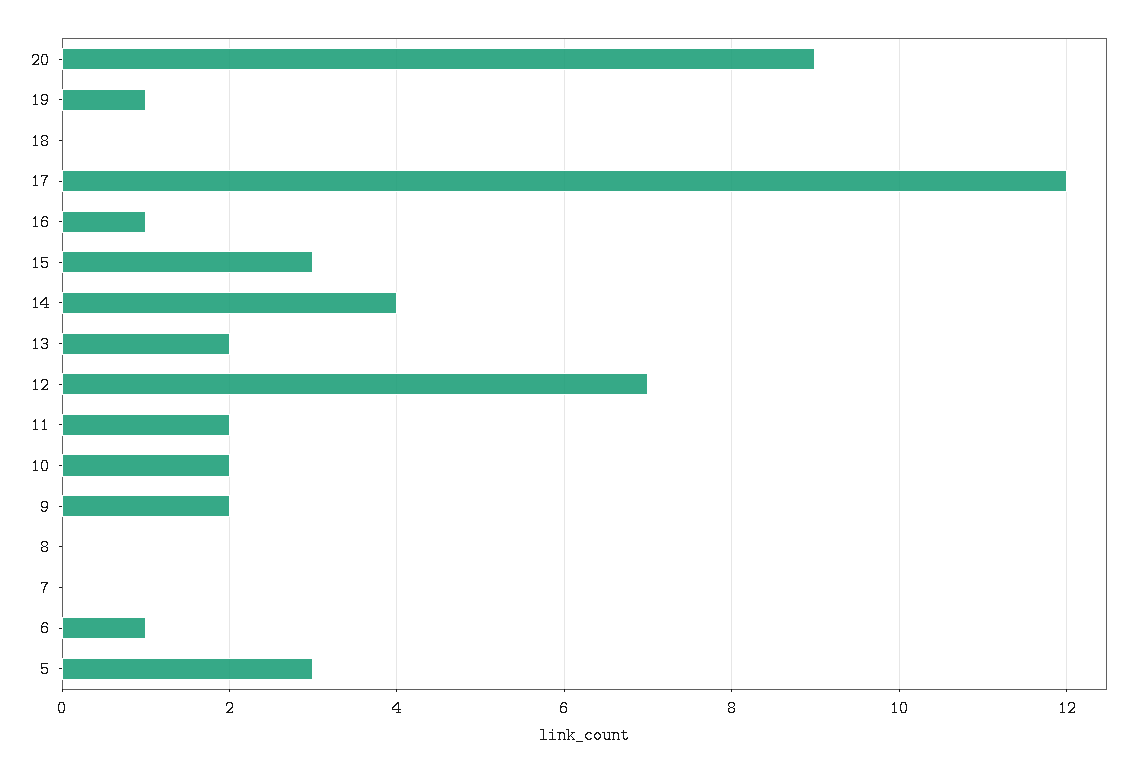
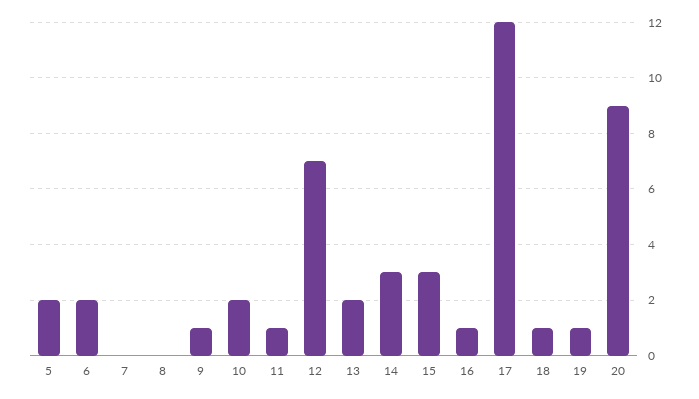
18: 0 -> 1
14: 4 -> 3
11: 2 -> 1
9: 2 -> 1
6: 1 -> 2
5: 3 -> 2

